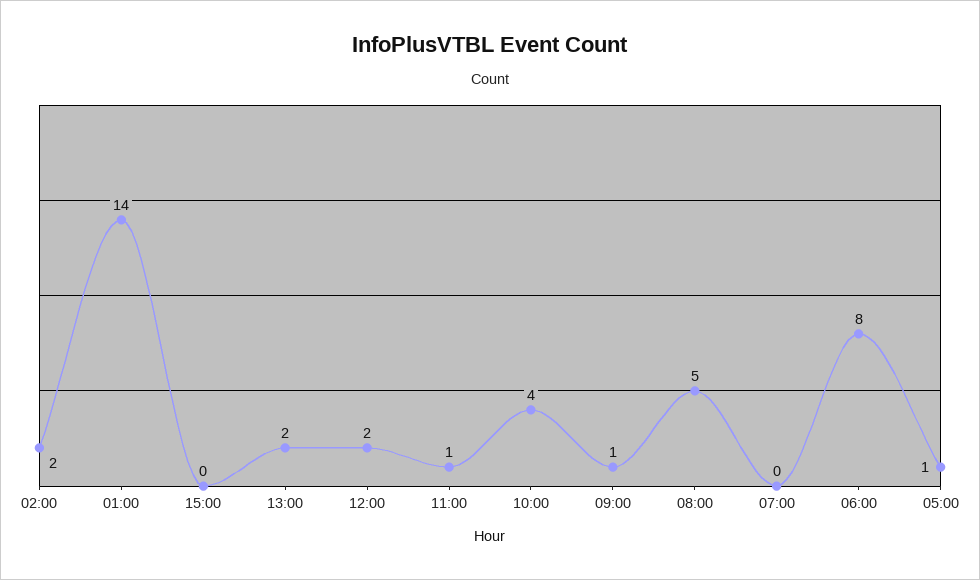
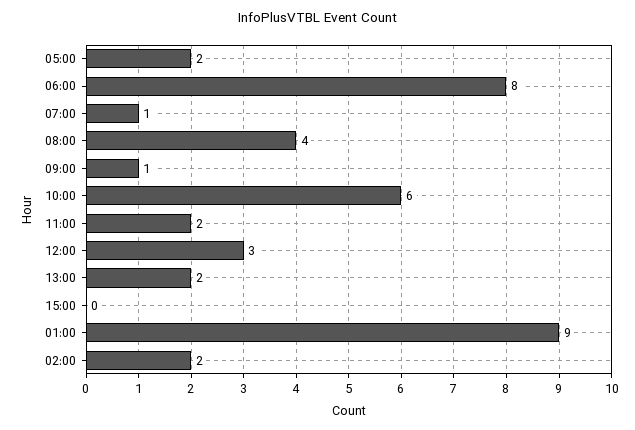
01:00: 14 -> 9
12:00: 2 -> 3
11:00: 1 -> 2
10:00: 4 -> 6
08:00: 5 -> 4
07:00: 0 -> 1
05:00: 1 -> 2

